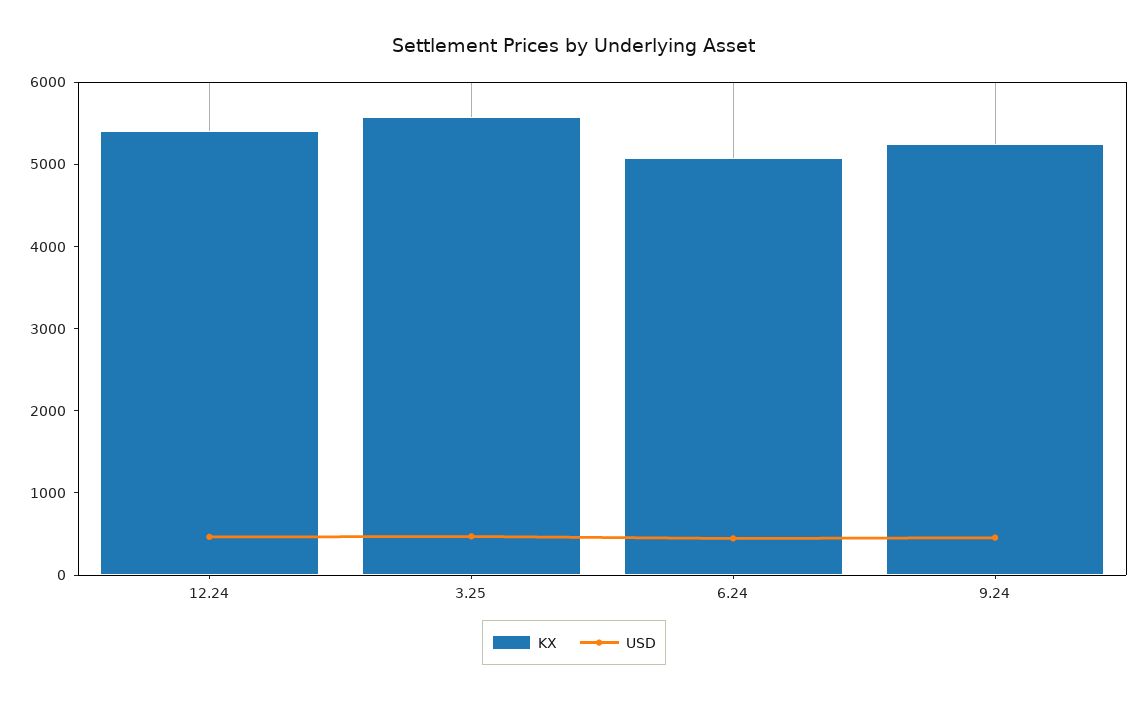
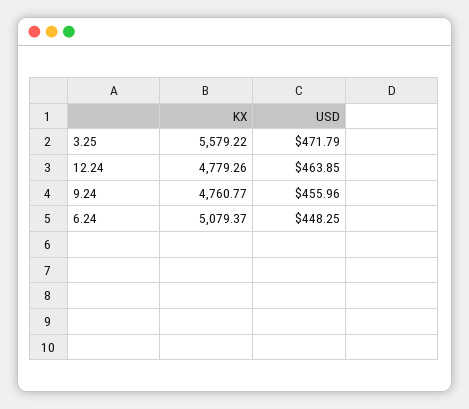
KX, 12.24: 5400 -> 4779.26
KX, 9.24: 5200 -> 4760.77

